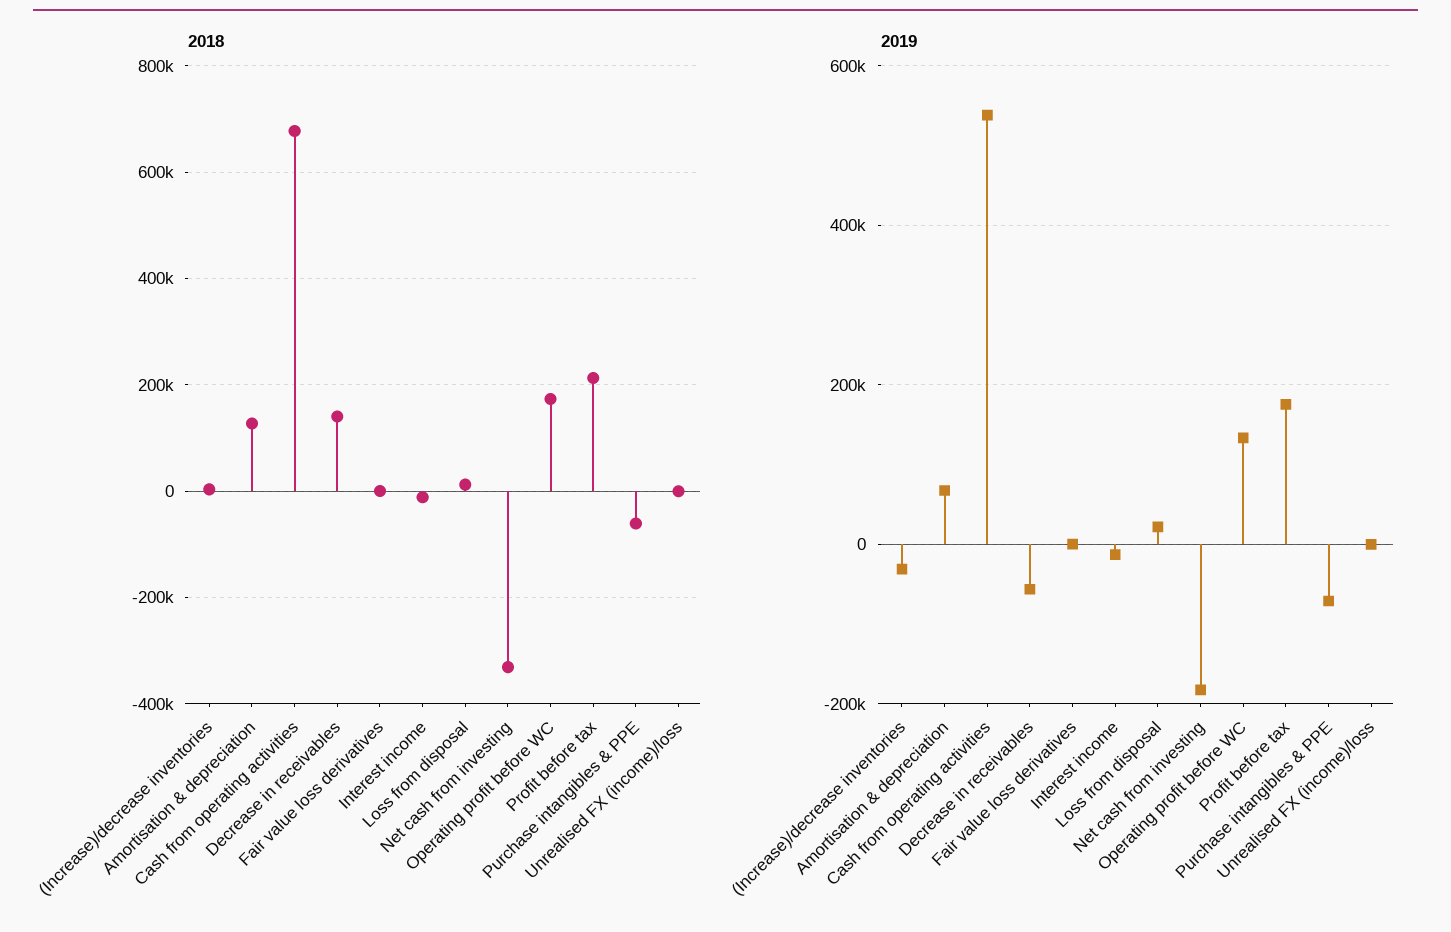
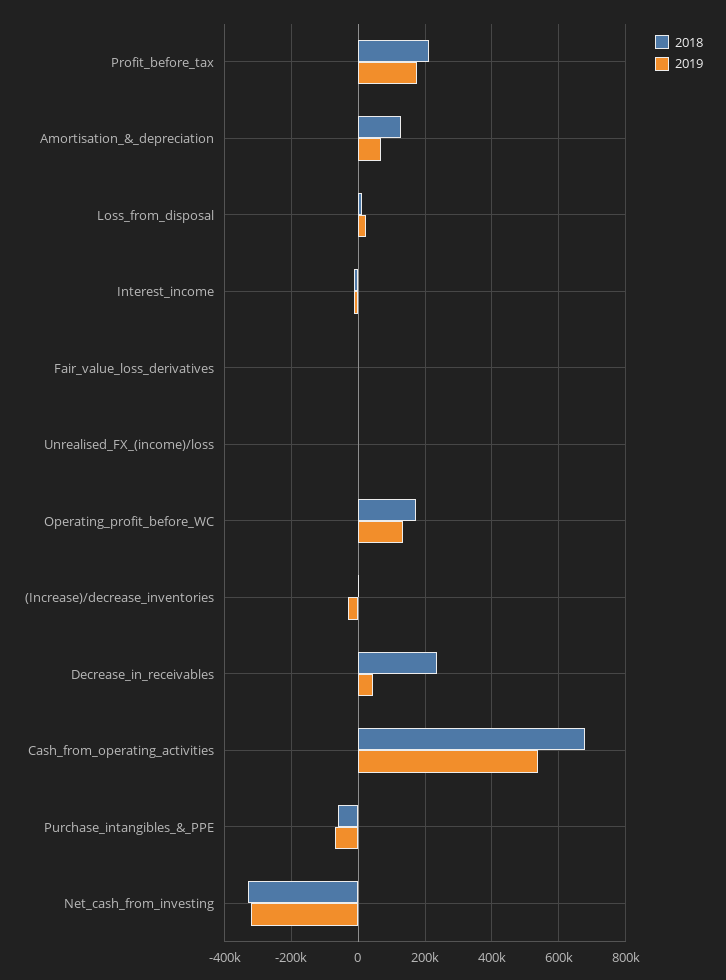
2018, Decrease in receivables: 140000 -> 240000
2019, Decrease in receivables: -60000 -> 40000
2019, Net cash from investing: -180000 -> -320000

